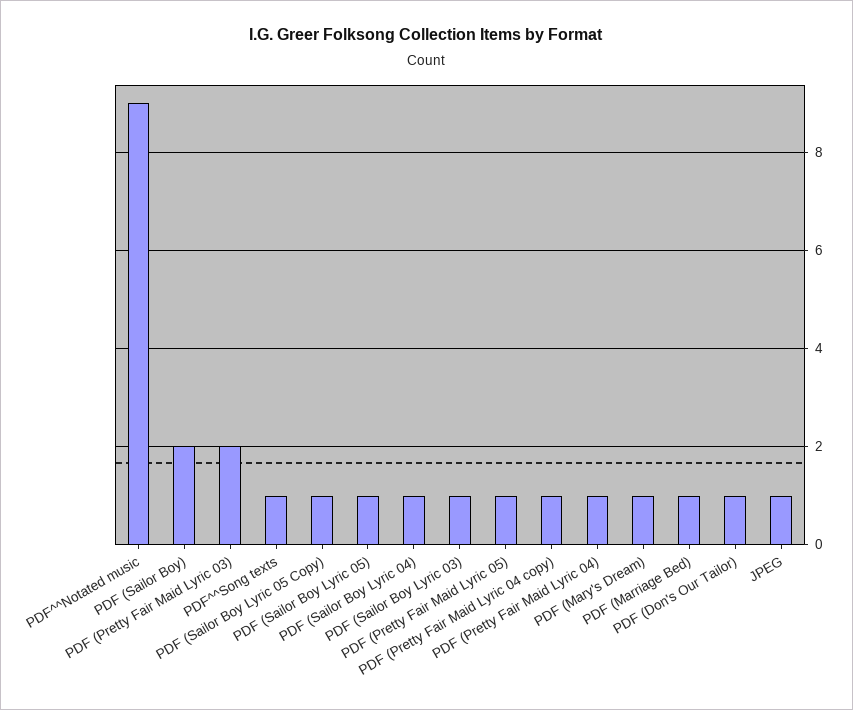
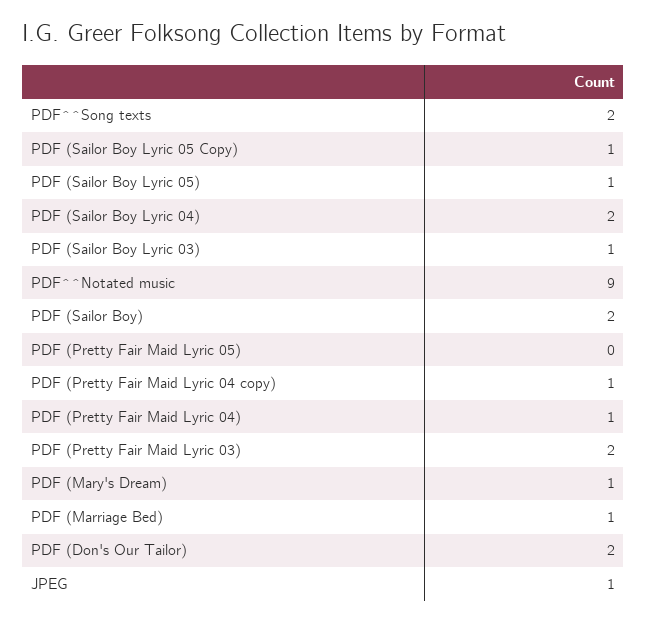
PDF^^Song texts: 1 -> 2
PDF (Sailor Boy Lyric 04): 1 -> 2
PDF (Pretty Fair Maid Lyric 05): 1 -> 0
PDF (Don's Our Tailor): 1 -> 2

